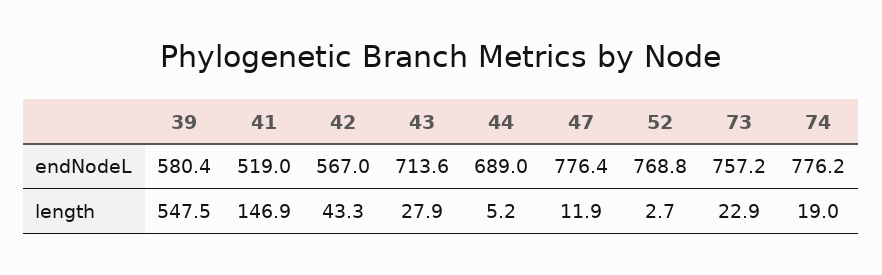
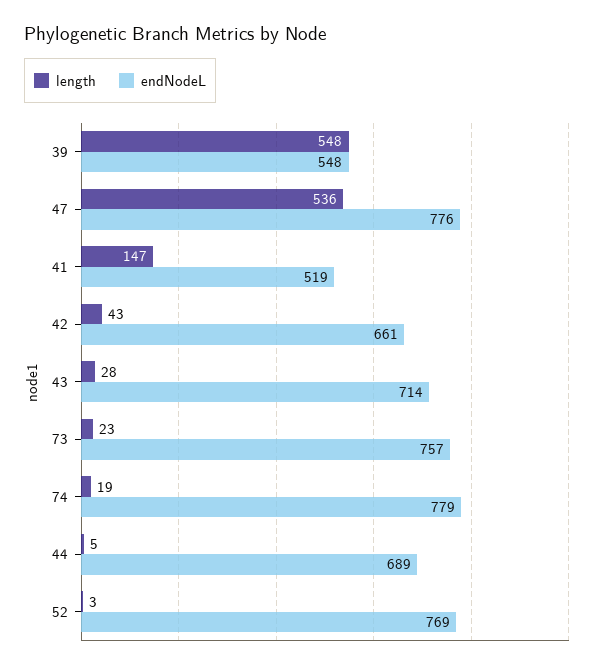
endNodeL, 39: 580.4 -> 548
endNodeL, 42: 567 -> 661
endNodeL, 74: 776.2 -> 779
length, 47: 11.9 -> 536

